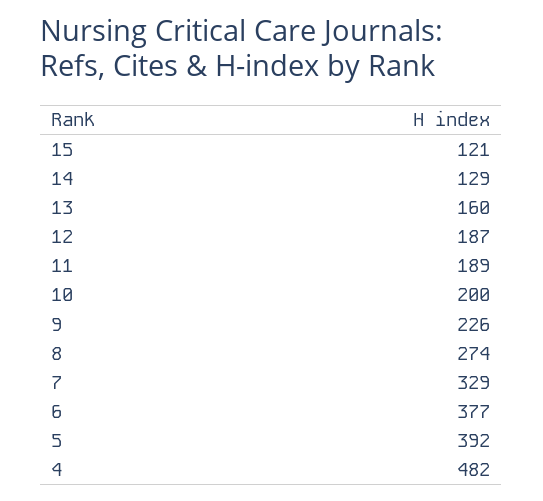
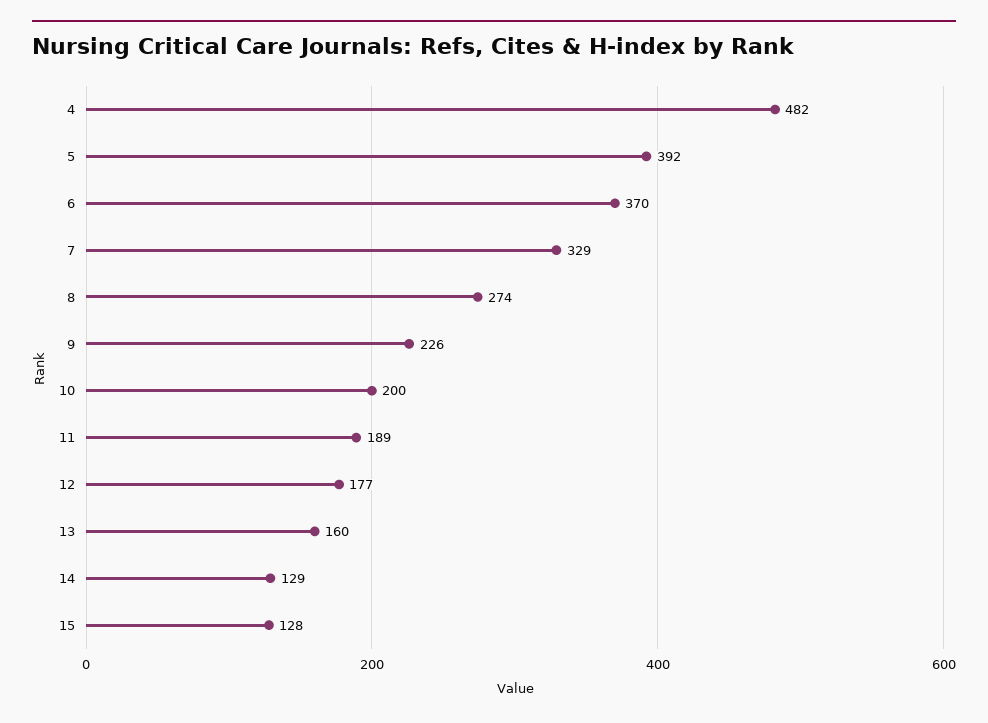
15: 121 -> 128
12: 187 -> 177
6: 377 -> 370

